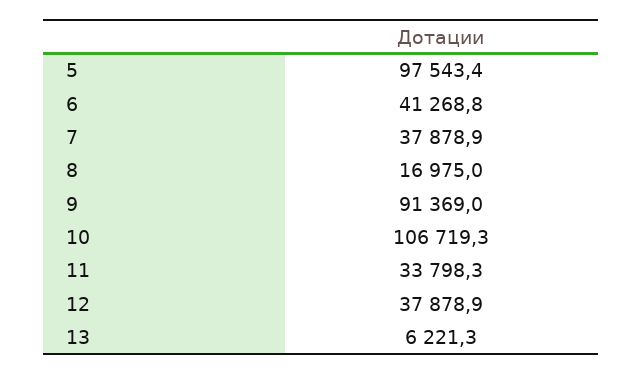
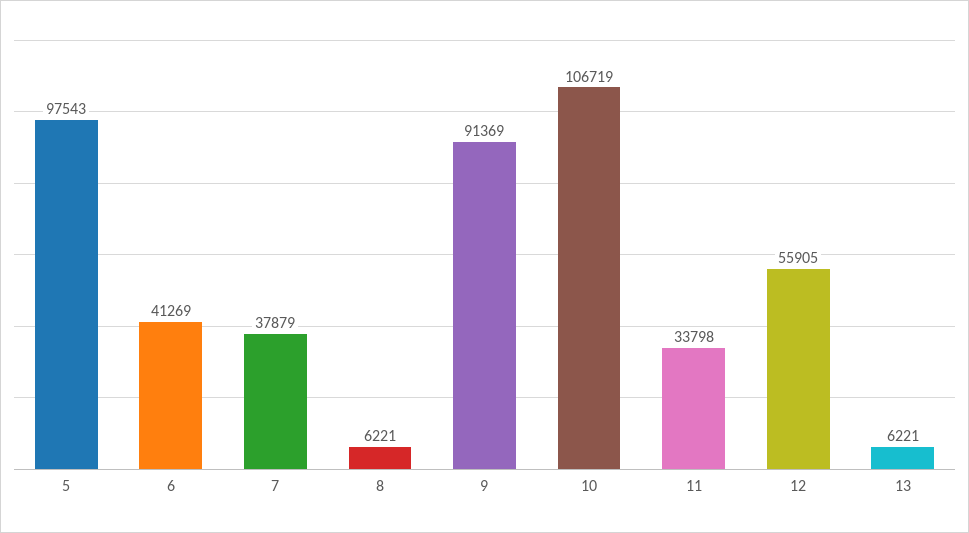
8: 16975 -> 6221
12: 37878.9 -> 55905

